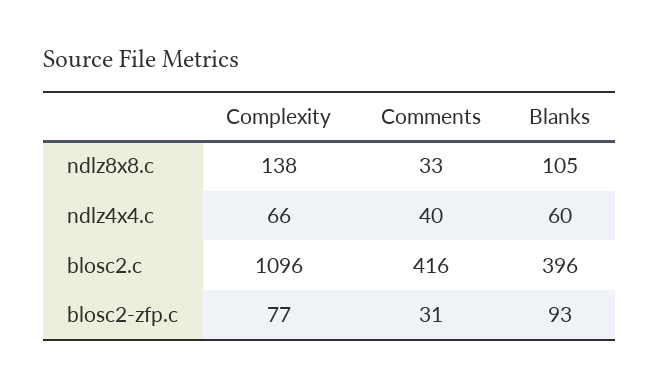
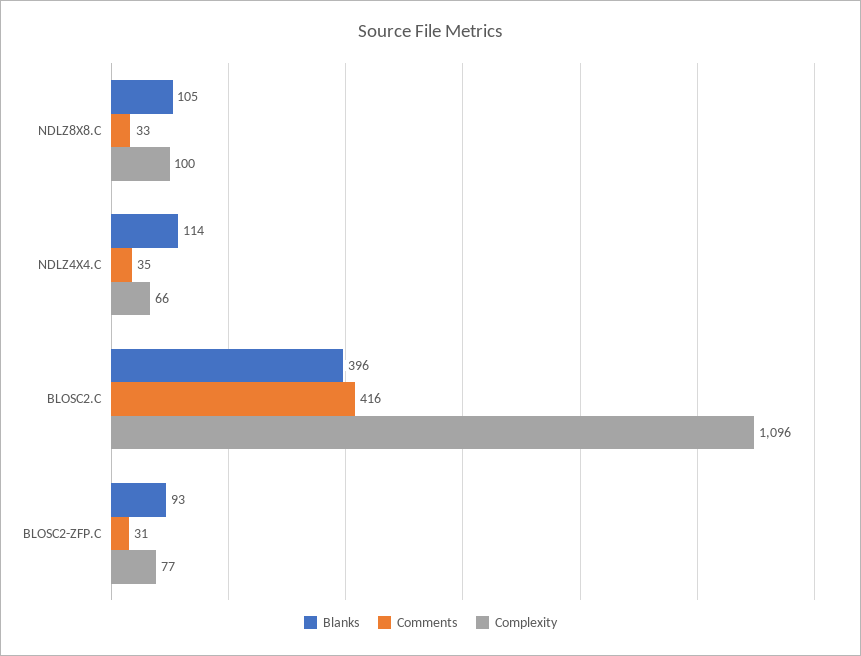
Complexity, ndlz8x8.c: 138 -> 100
Comments, ndlz4x4.c: 40 -> 35
Blanks, ndlz4x4.c: 60 -> 114

